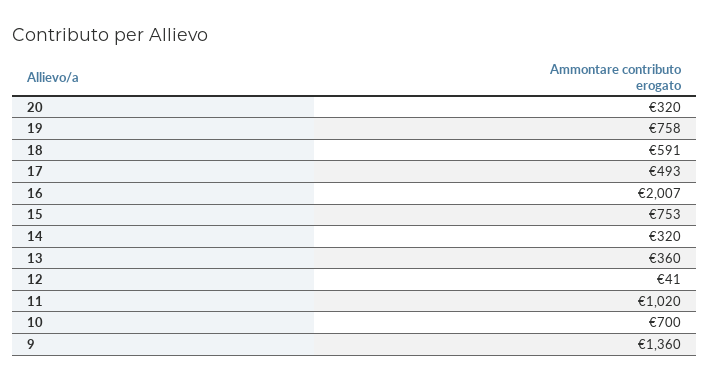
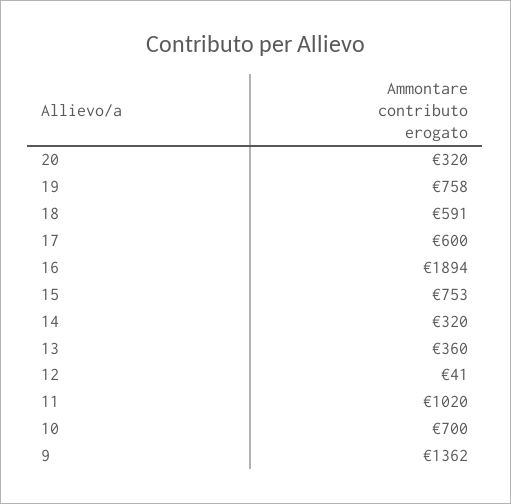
17: 493 -> 600
16: 2007 -> 1894
9: 1360 -> 1362

